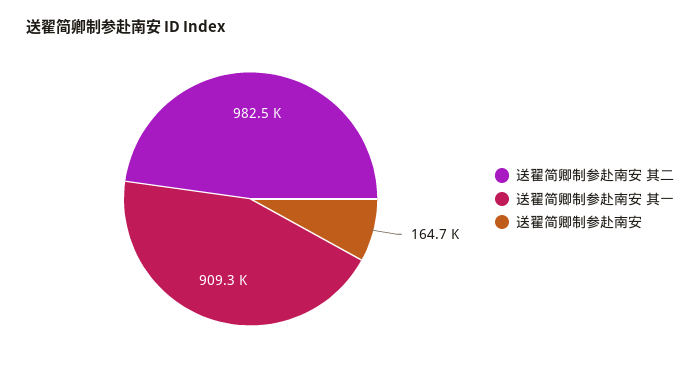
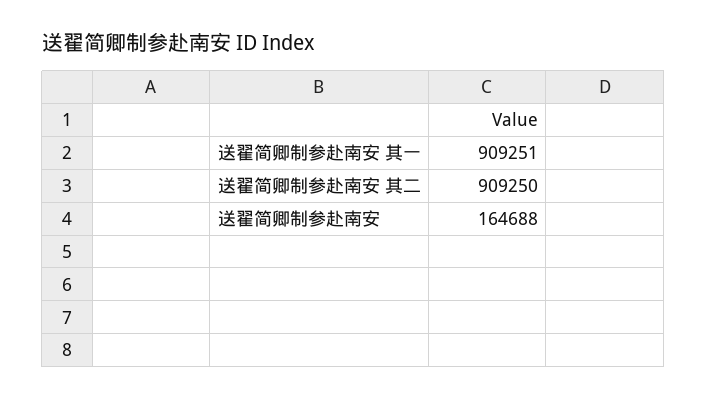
送翟简卿制参赴南安 其二: 982500 -> 909250

